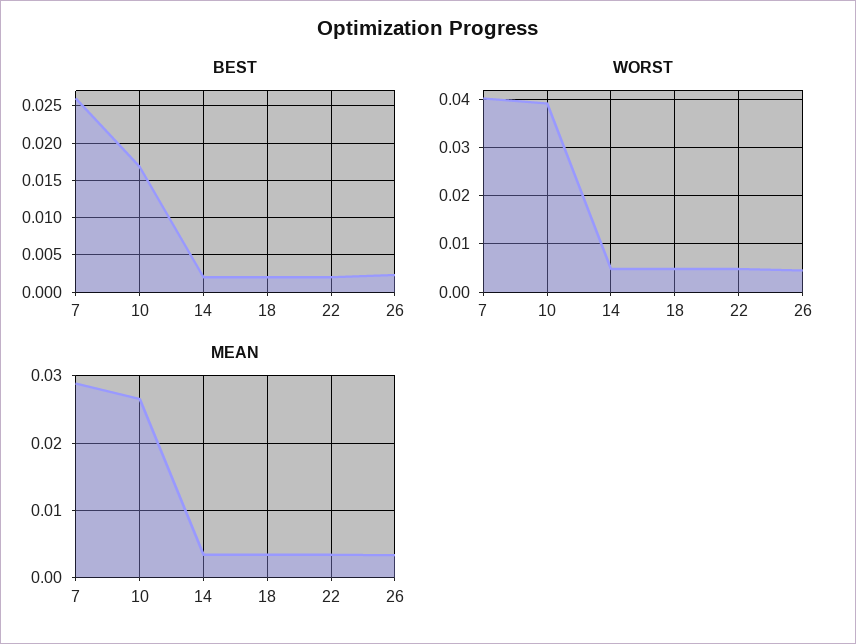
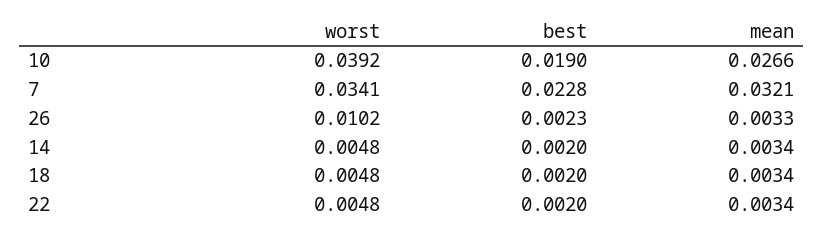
BEST, 7: 0.026 -> 0.0228
BEST, 10: 0.017 -> 0.019
WORST, 7: 0.04 -> 0.0341
WORST, 26: 0.004 -> 0.0102
MEAN, 7: 0.029 -> 0.0321

